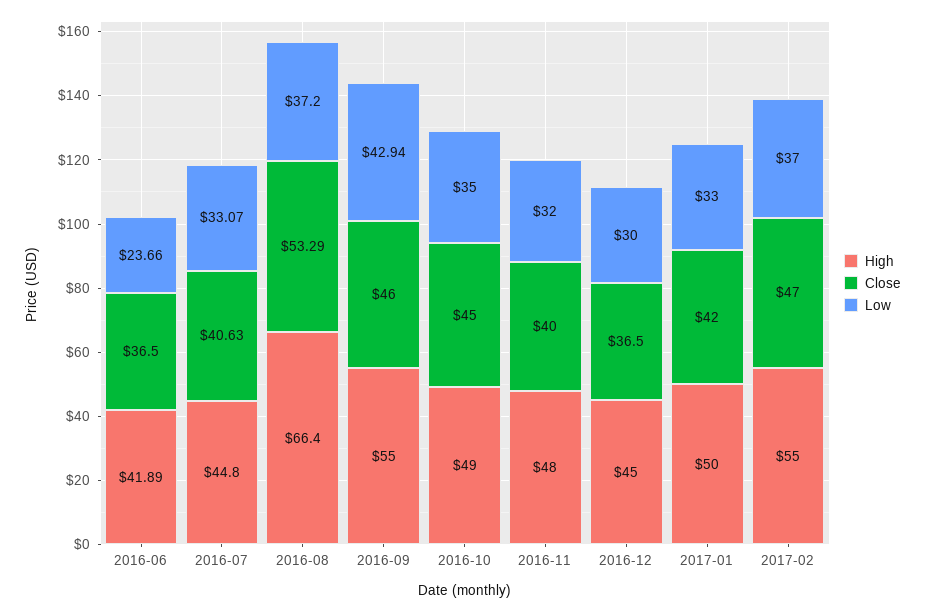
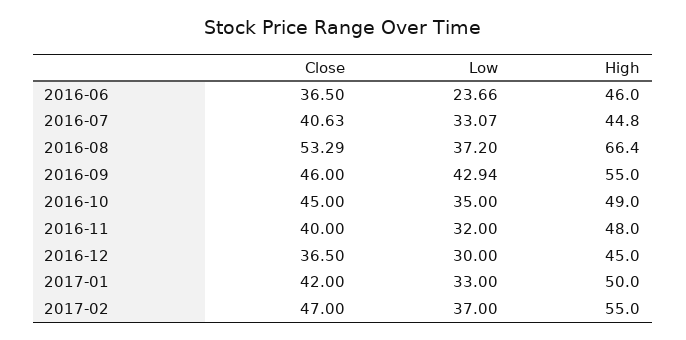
High, 2016-06: 41.89 -> 46

